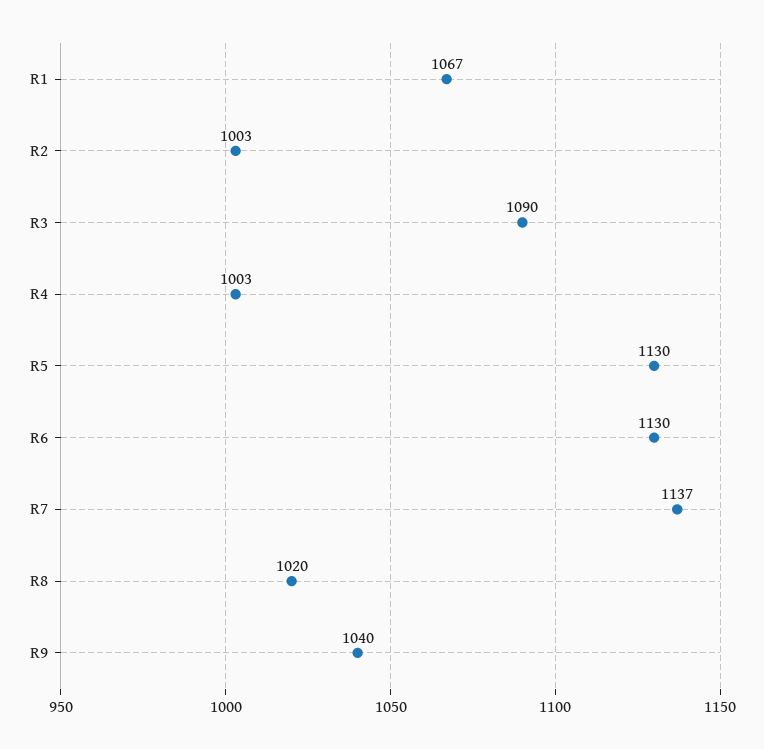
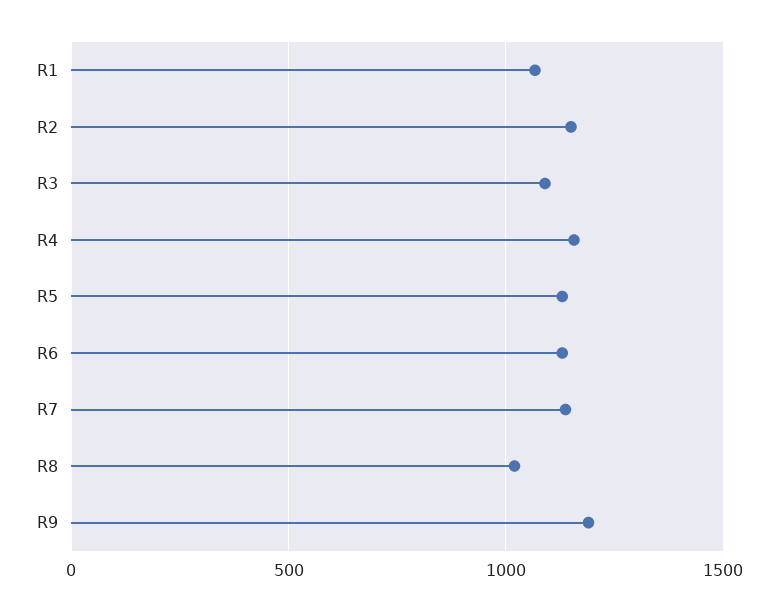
R2: 1003 -> 1150
R4: 1003 -> 1150
R9: 1040 -> 1200

